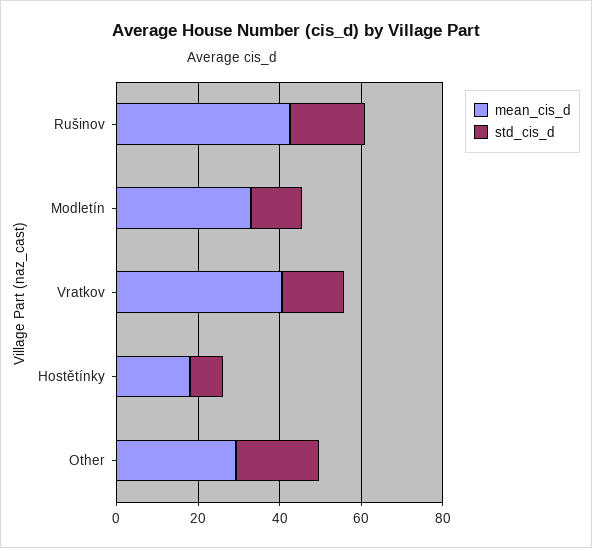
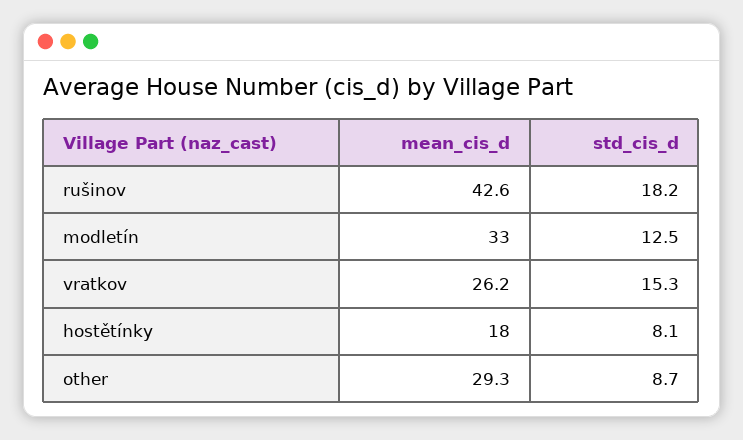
mean_cis_d, Vratkov: 40 -> 26.2
std_cis_d, Other: 20 -> 8.7

